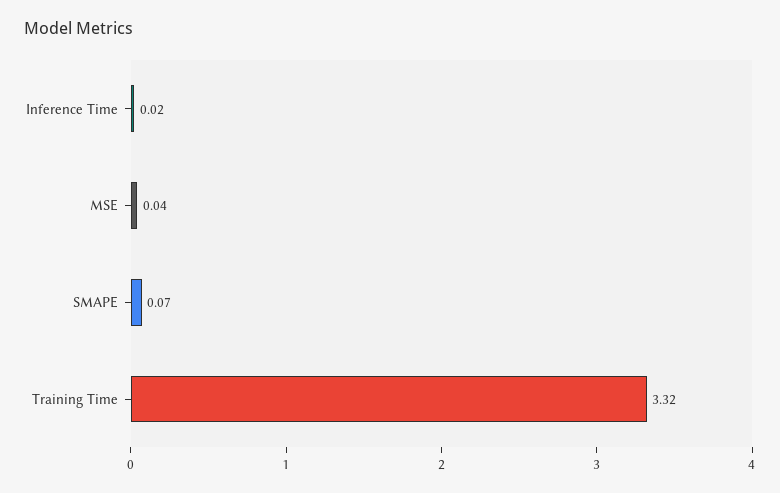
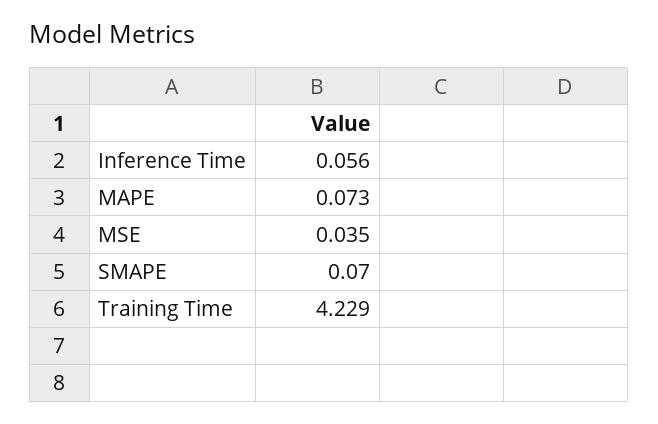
Inference Time: 0.02 -> 0.056
Training Time: 3.32 -> 4.229
MAPE: none -> 0.073

